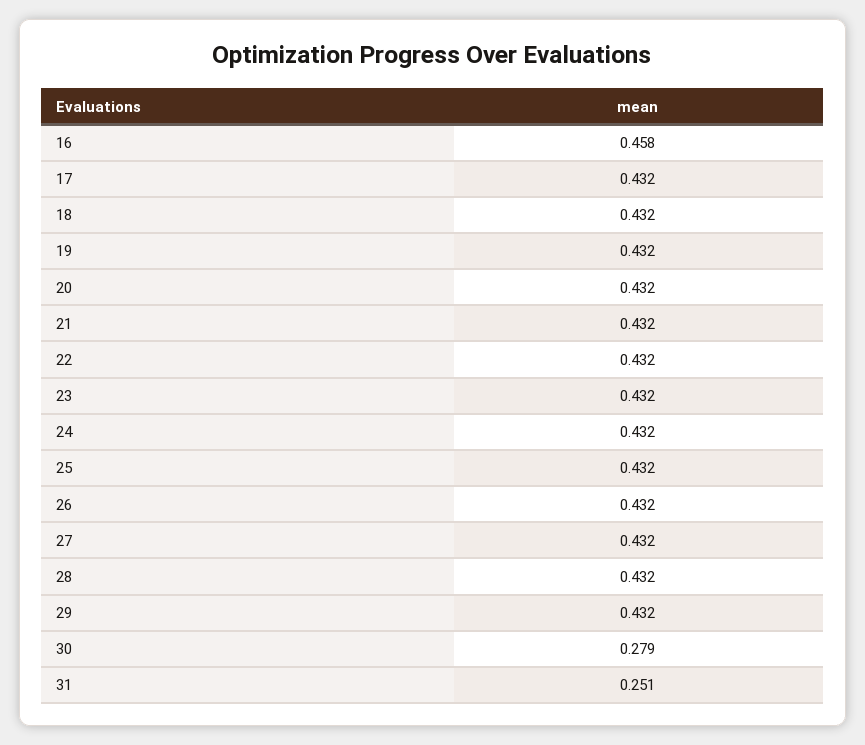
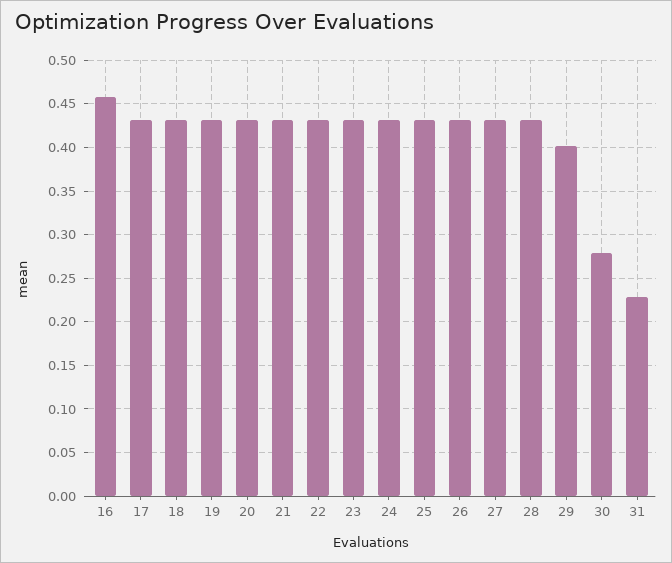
29: 0.432 -> 0.4
31: 0.251 -> 0.23

